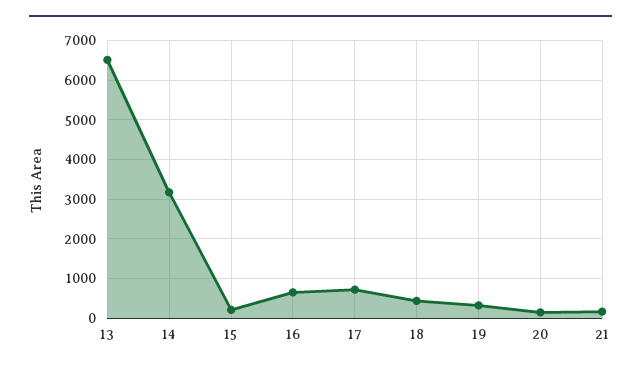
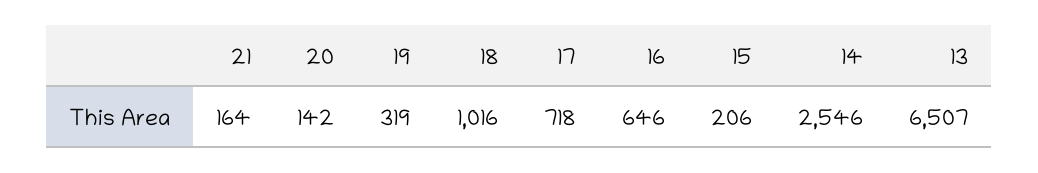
14: 3200 -> 2546
18: 400 -> 1016

